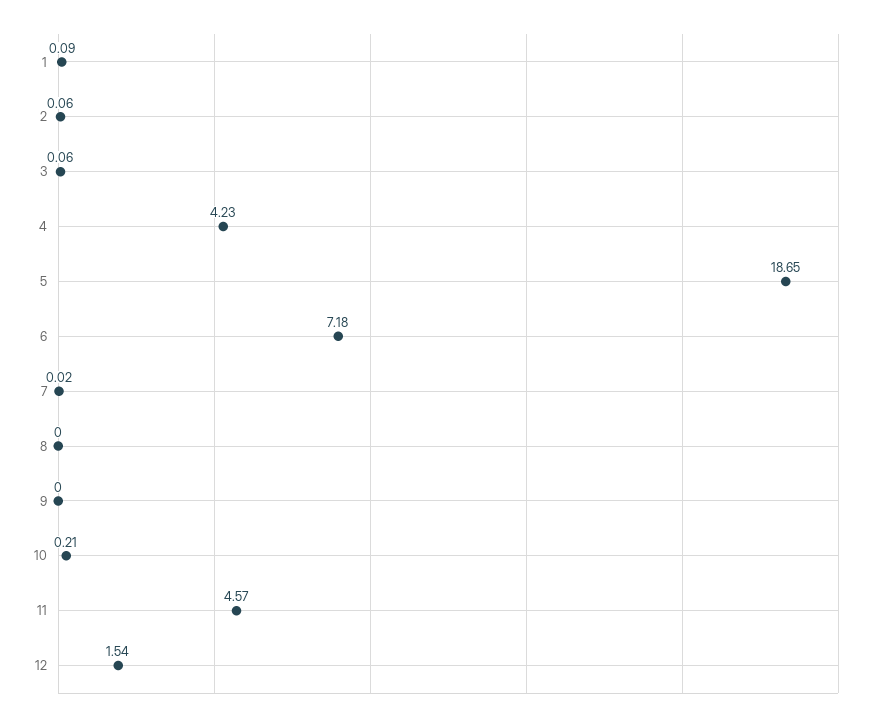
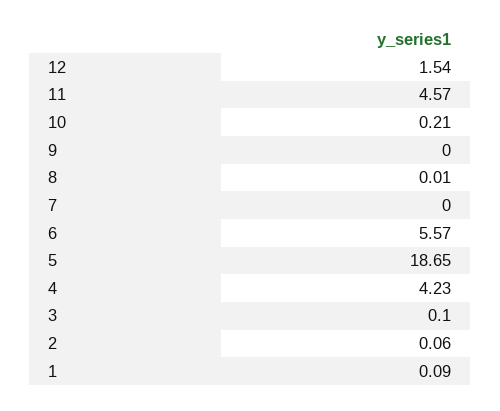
3: 0.06 -> 0.1
6: 7.18 -> 5.57
7: 0.02 -> 0
8: 0 -> 0.01

